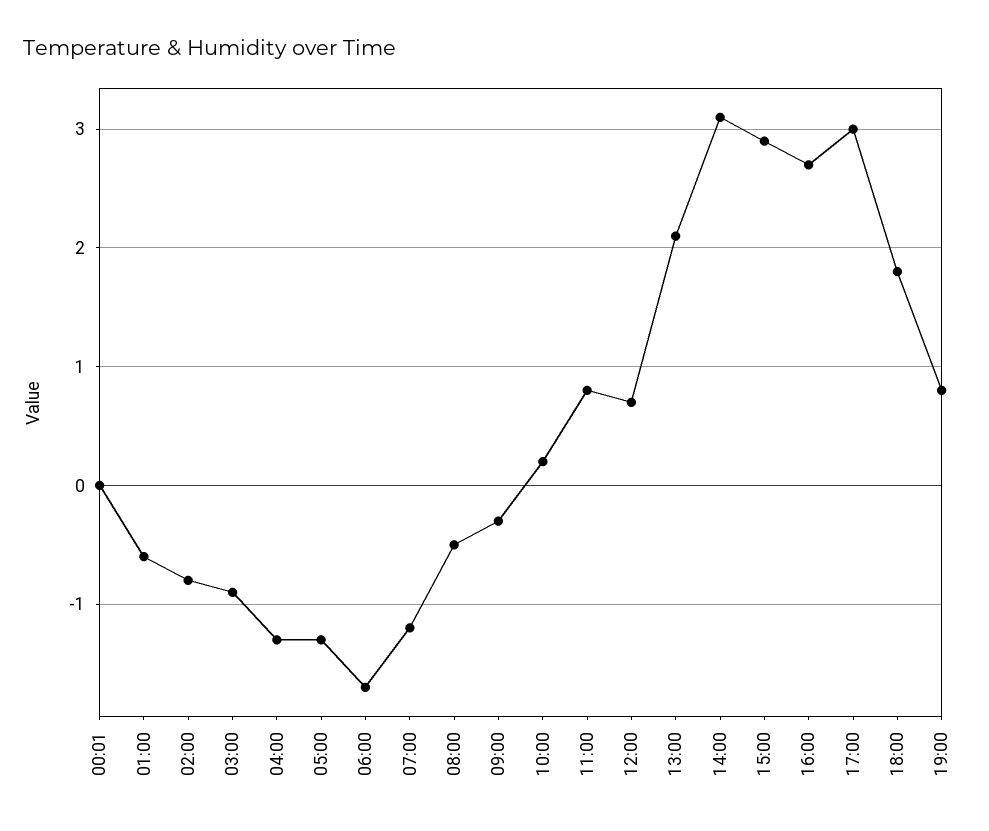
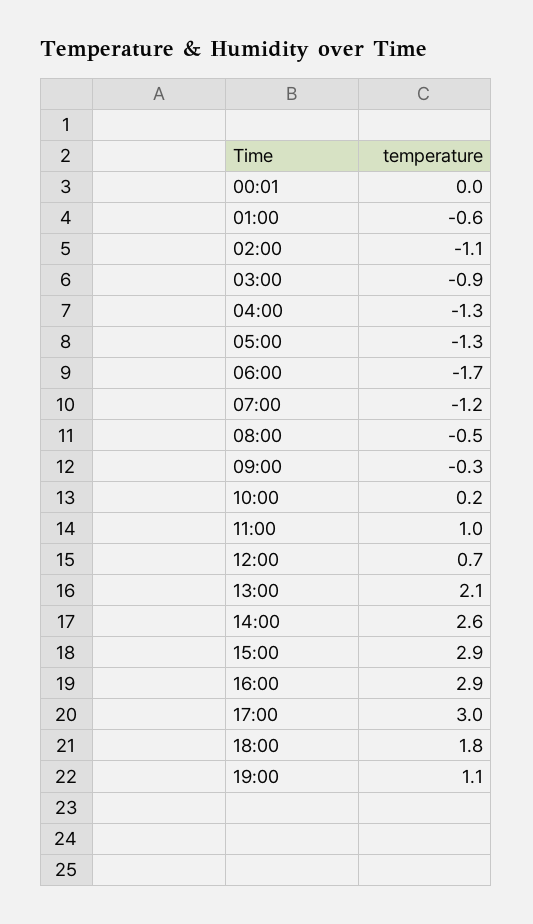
02:00: -0.8 -> -1.1
11:00: 0.8 -> 1
14:00: 3.1 -> 2.6
16:00: 2.7 -> 2.9
19:00: 0.8 -> 1.1

